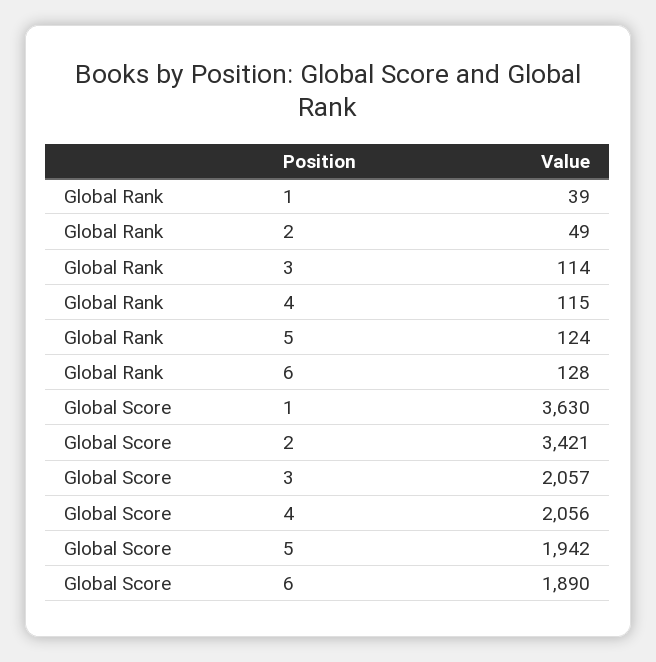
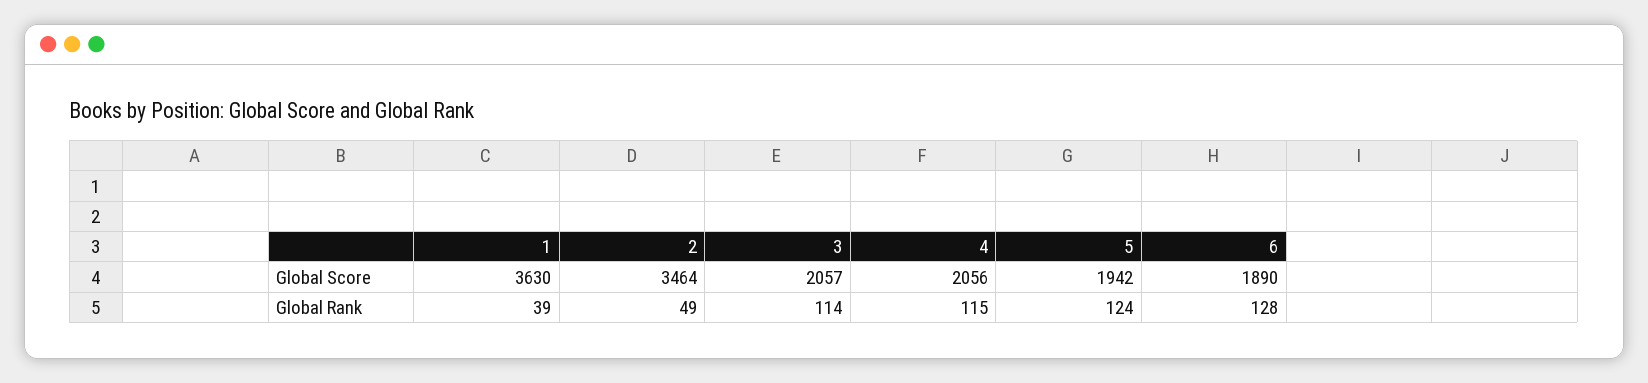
Global Score, 2: 3421 -> 3464

